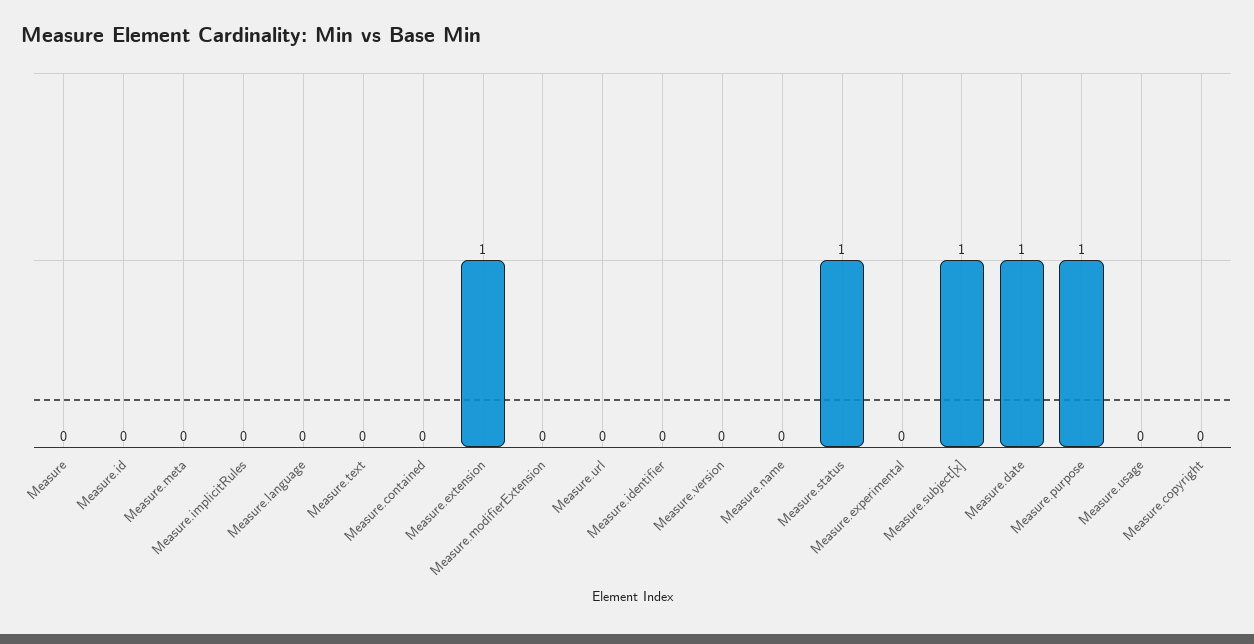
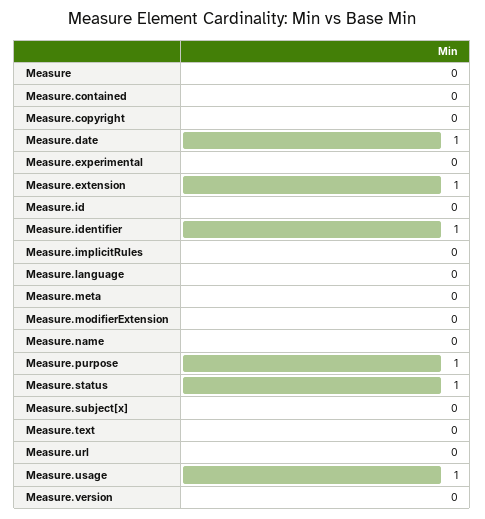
Measure.identifier: 0 -> 1
Measure.subject[x]: 1 -> 0
Measure.usage: 0 -> 1

